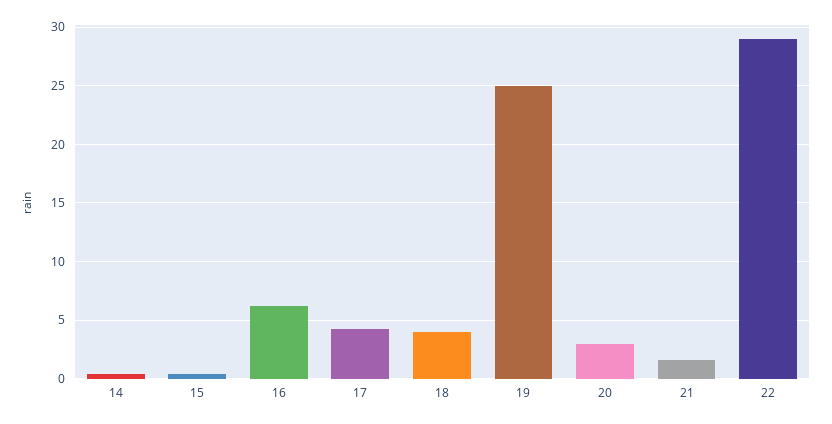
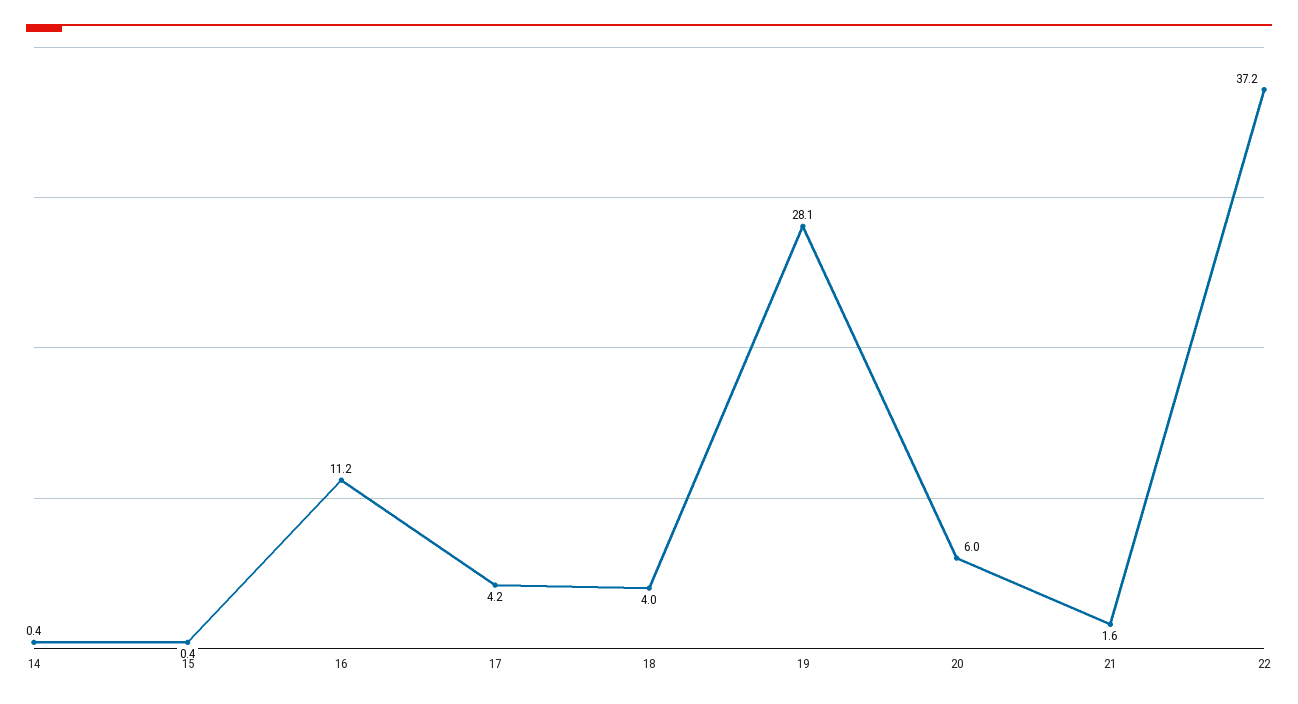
16: 6 -> 11.2
19: 25 -> 28.1
20: 3 -> 6
22: 29 -> 37.2

